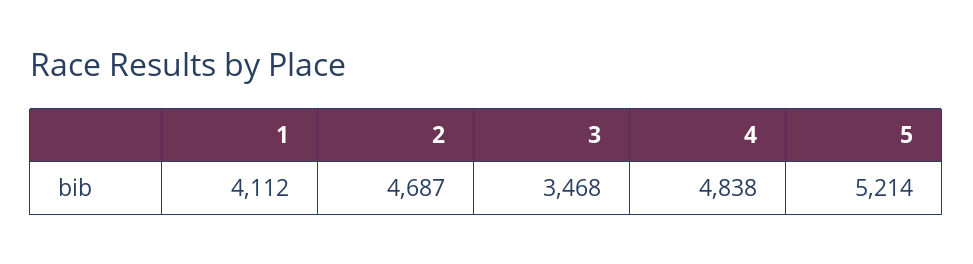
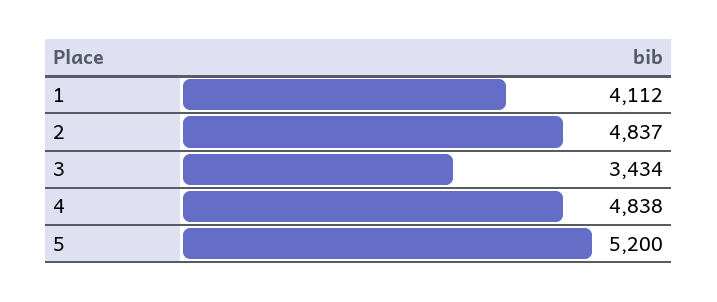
2: 4687 -> 4837
3: 3468 -> 3434
5: 5214 -> 5200

